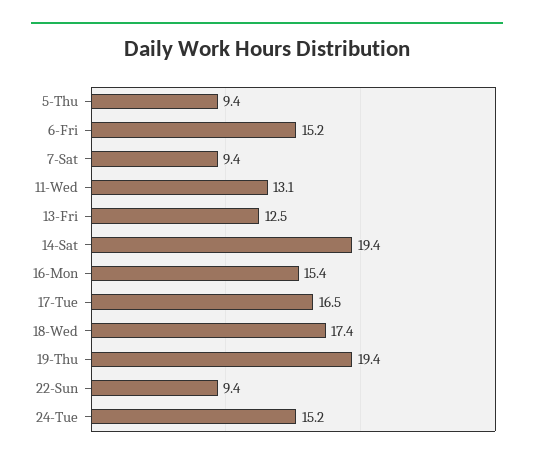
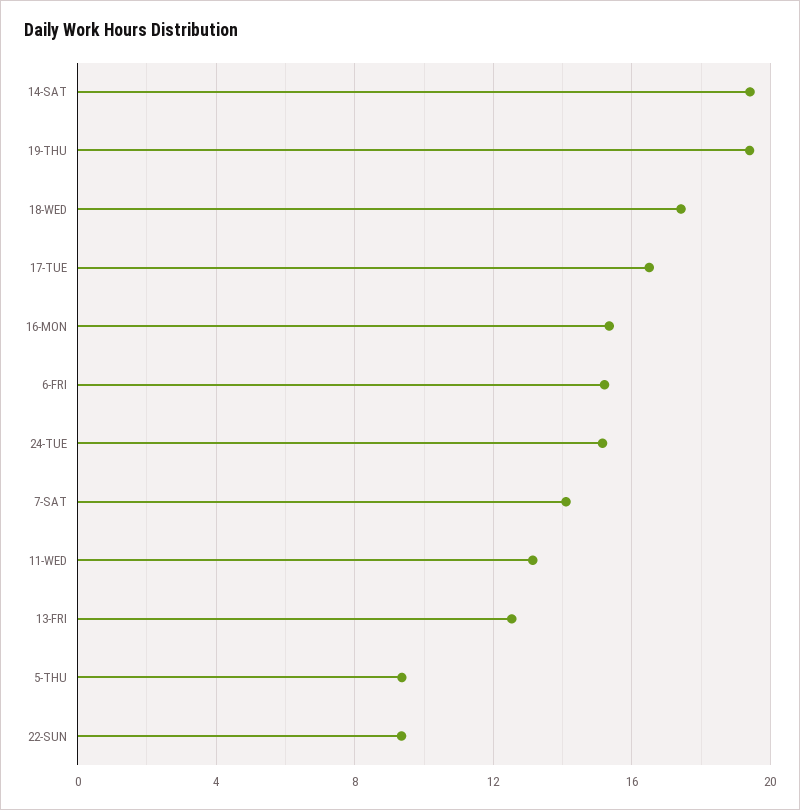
7-Sat: 9.4 -> 14

